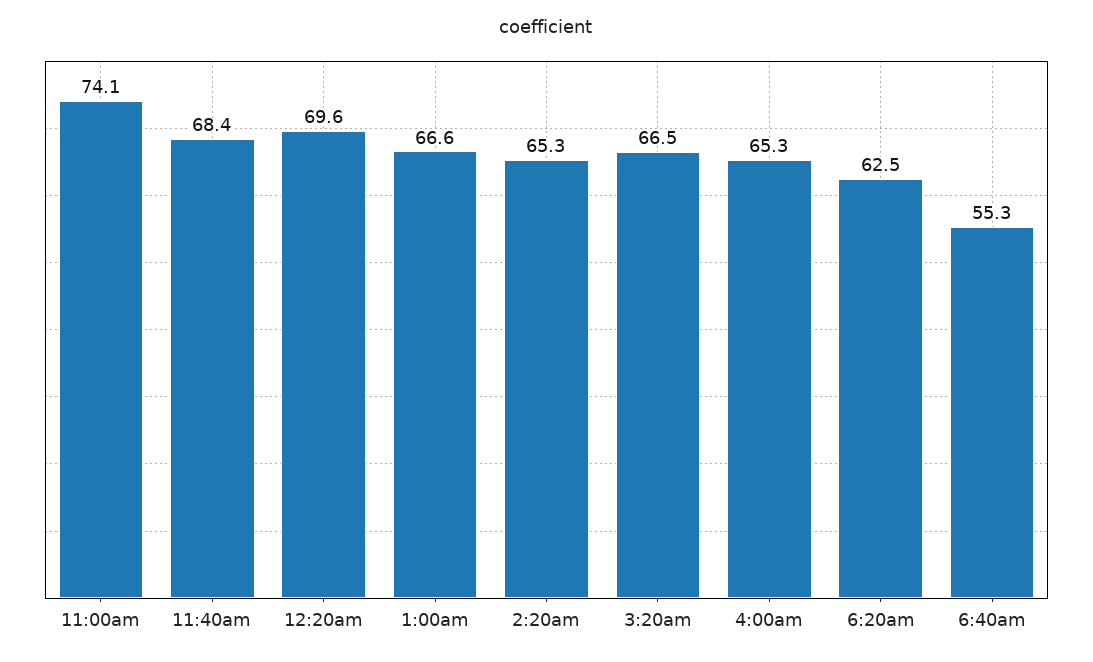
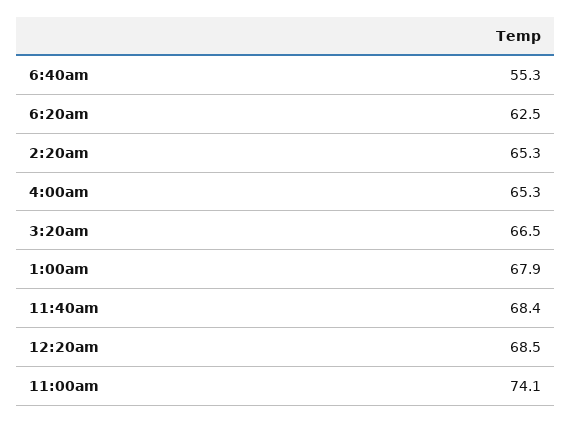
12:20am: 69.6 -> 68.5
1:00am: 66.6 -> 67.9

